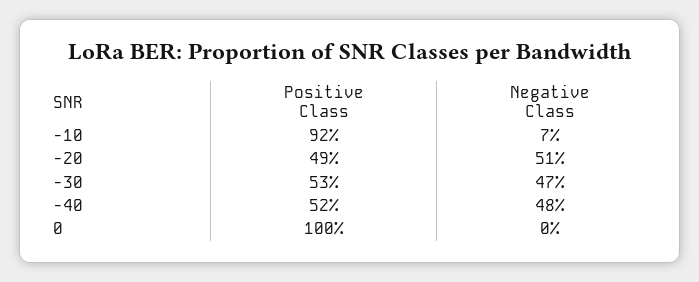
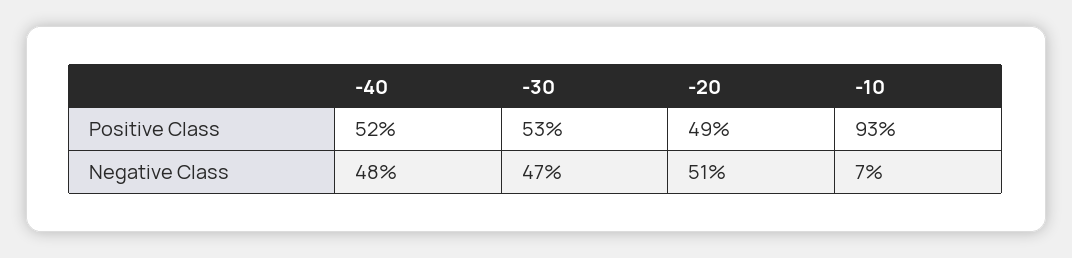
Positive Class, -10: 92 -> 93
Positive Class, 0: 100 -> none
Negative Class, 0: 0 -> none

